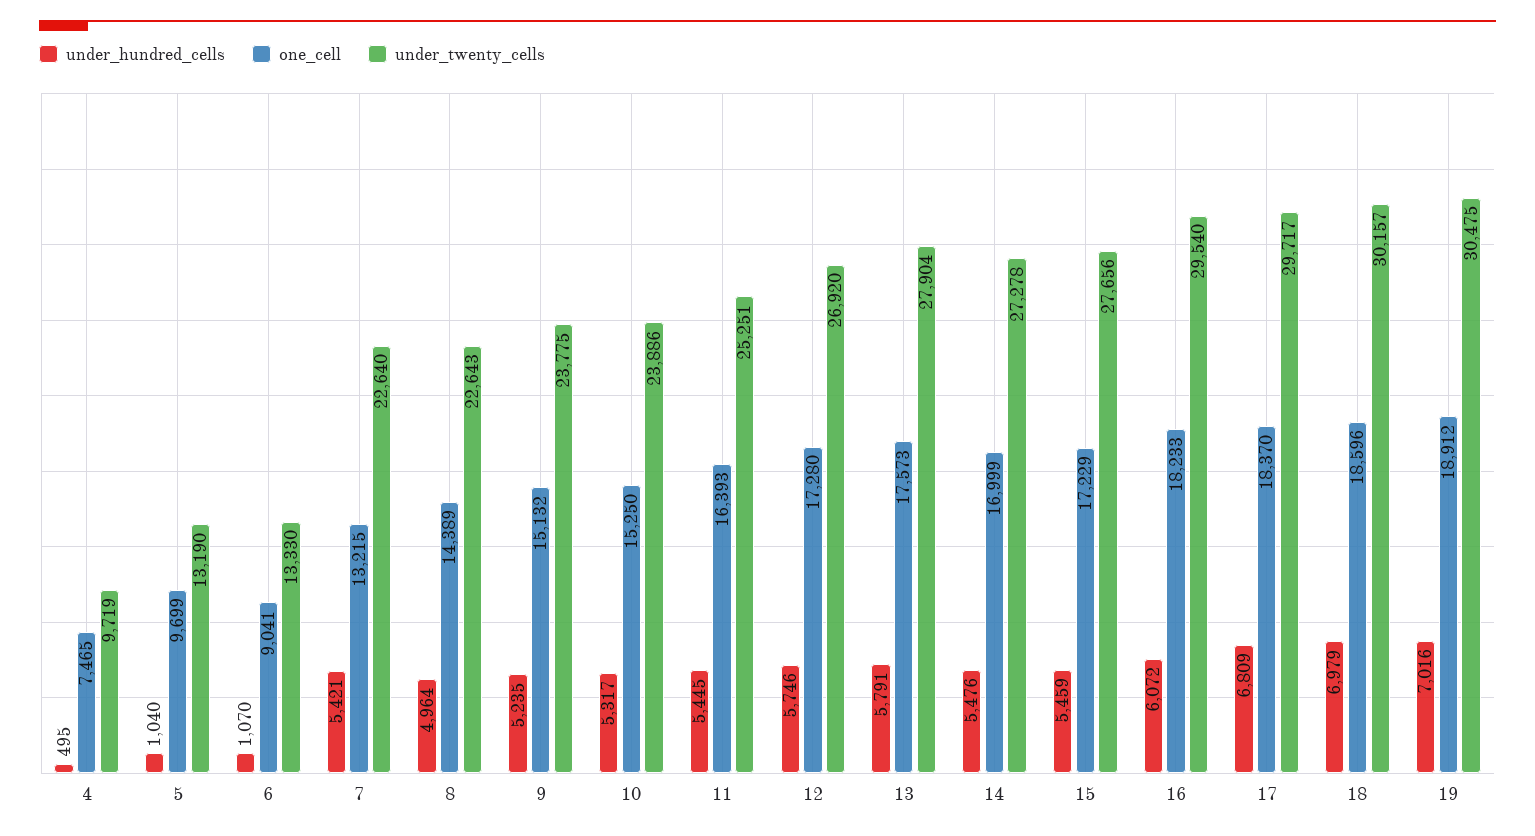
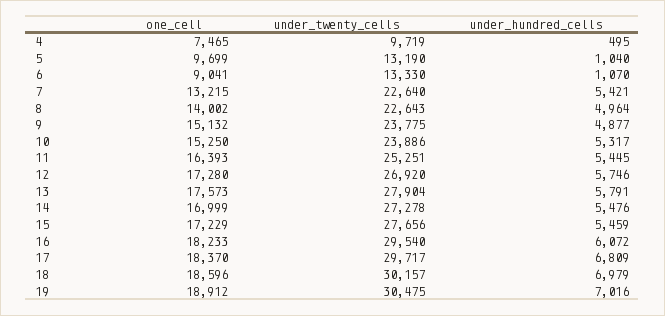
one_cell, 8: 14389 -> 14002
under_hundred_cells, 9: 5235 -> 4877

